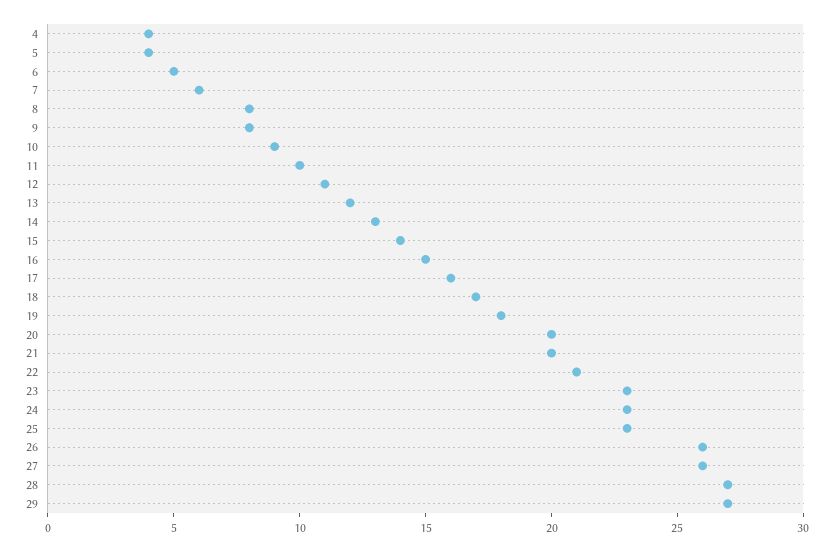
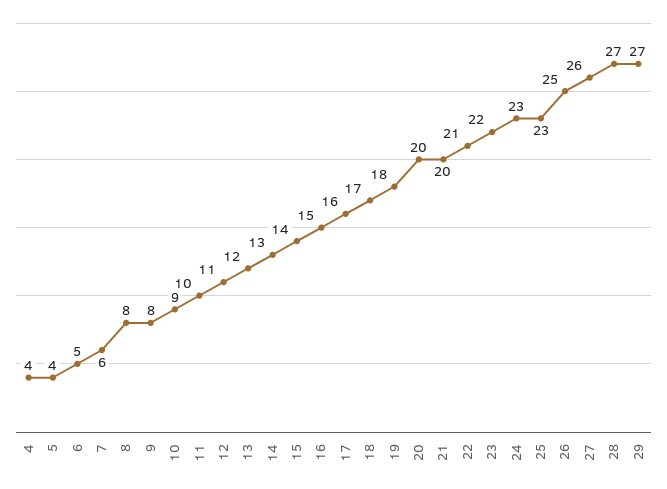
23: 23 -> 22
26: 26 -> 25

